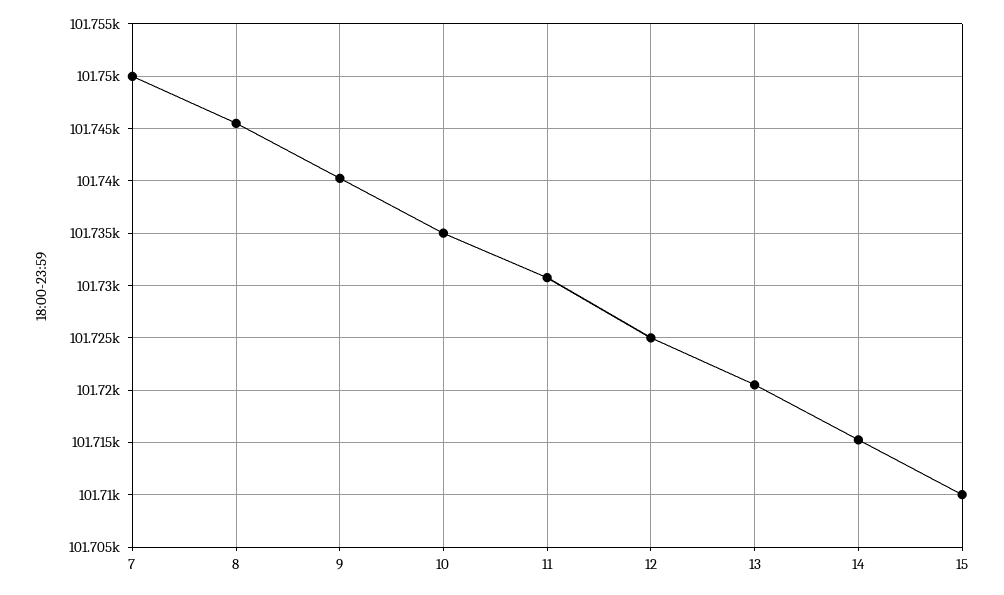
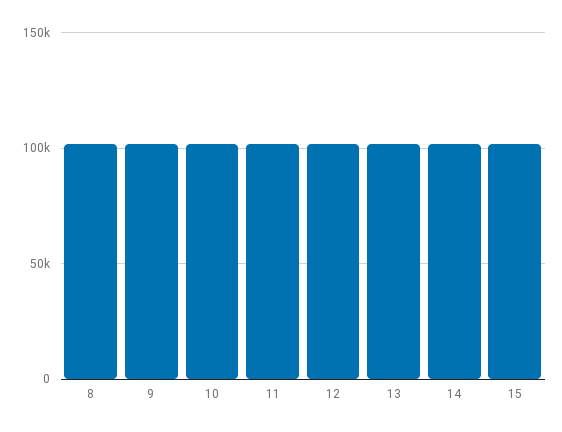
7: 101750 -> none

